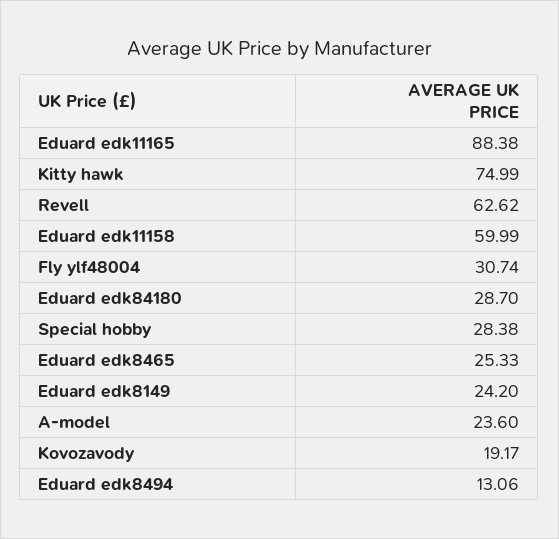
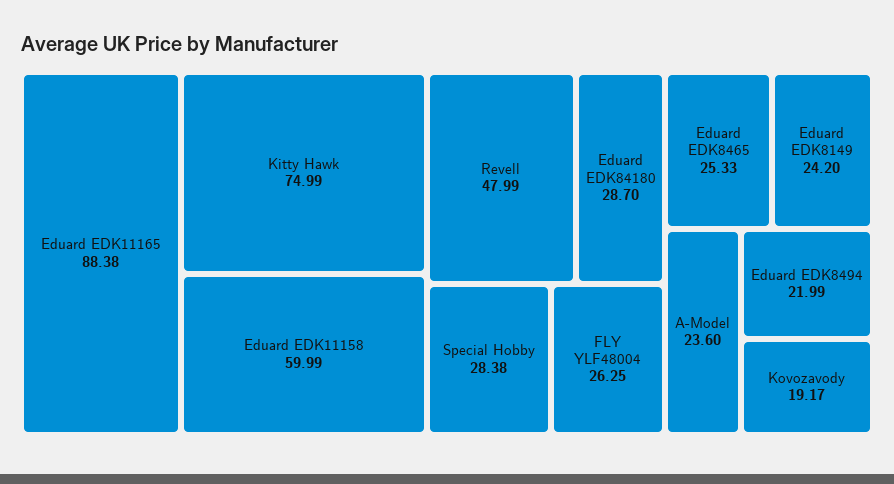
Revell: 62.62 -> 47.99
Fly ylf48004: 30.74 -> 26.25
Eduard edk8494: 13.06 -> 21.99

